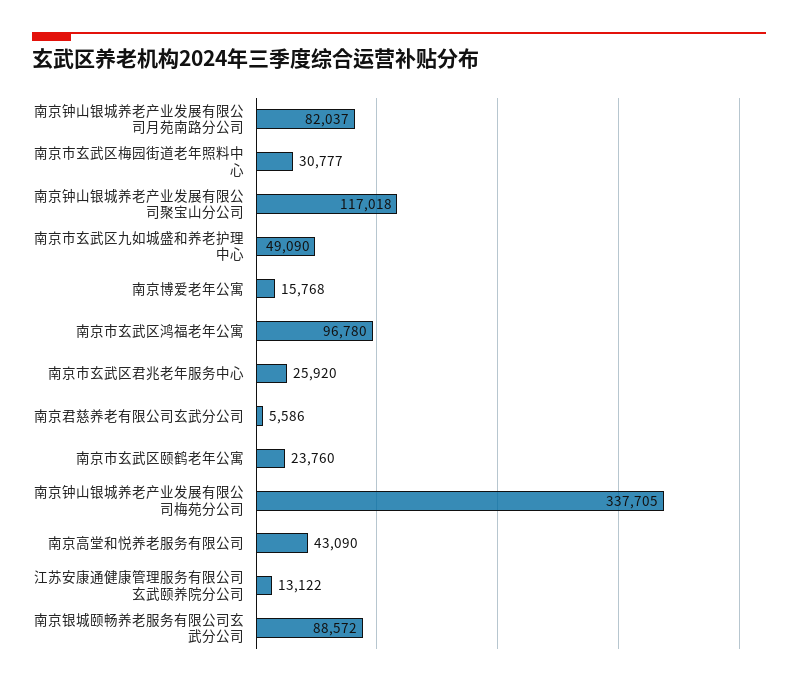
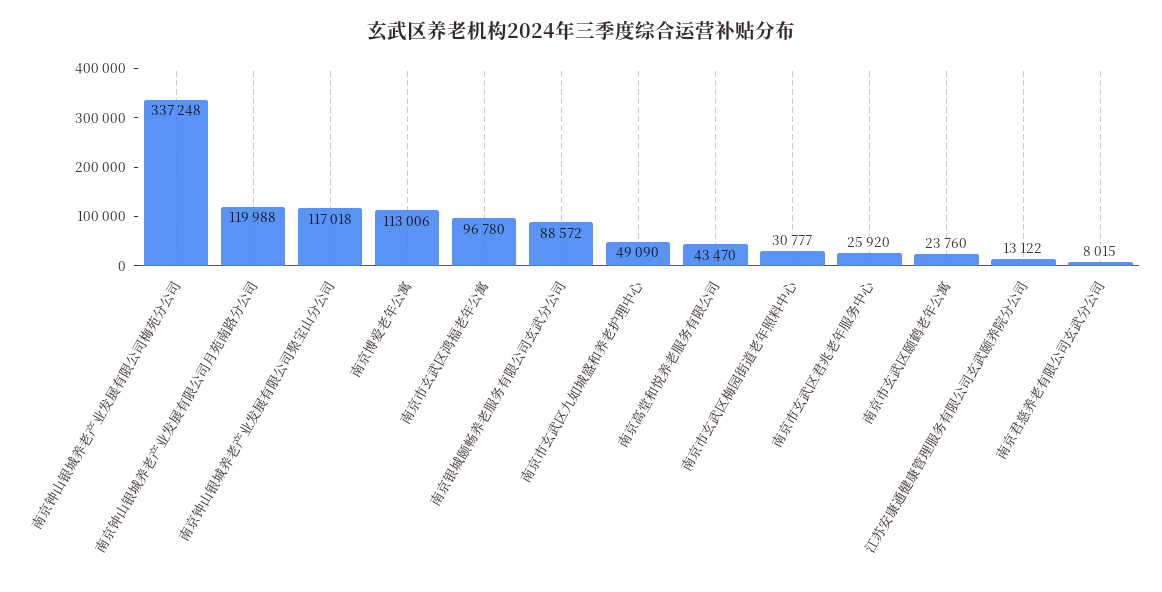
南京钟山银城养老产业发展有限公司月苑南路分公司: 82037 -> 119988
南京博爱老年公寓: 15768 -> 113006
南京君慈养老有限公司玄武分公司: 5586 -> 8015
南京钟山银城养老产业发展有限公司梅苑分公司: 337705 -> 337248
南京高堂和悦养老服务有限公司: 43090 -> 43470

